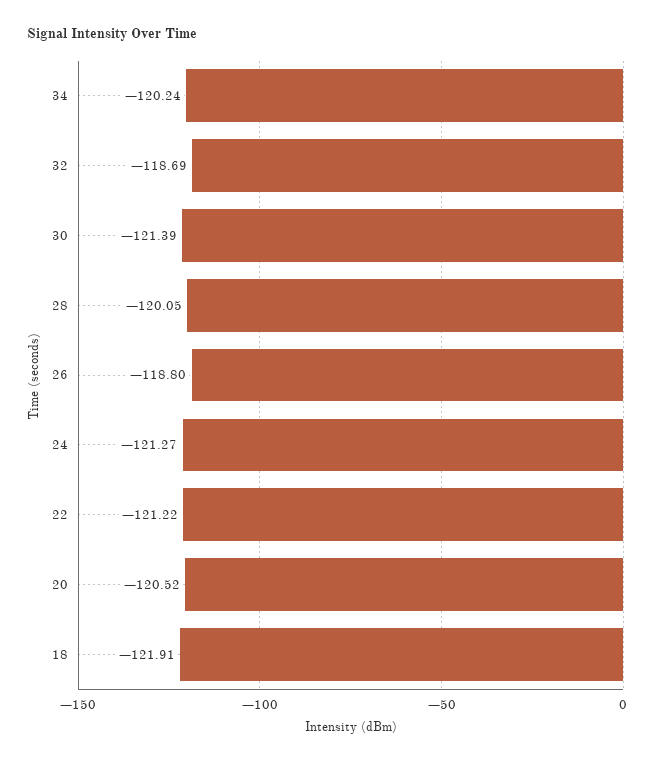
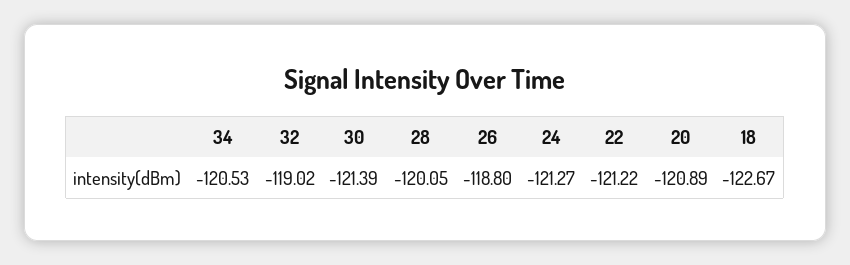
34: -120.24 -> -120.53
32: -118.69 -> -119.02
20: -120.52 -> -120.89
18: -121.91 -> -122.67

